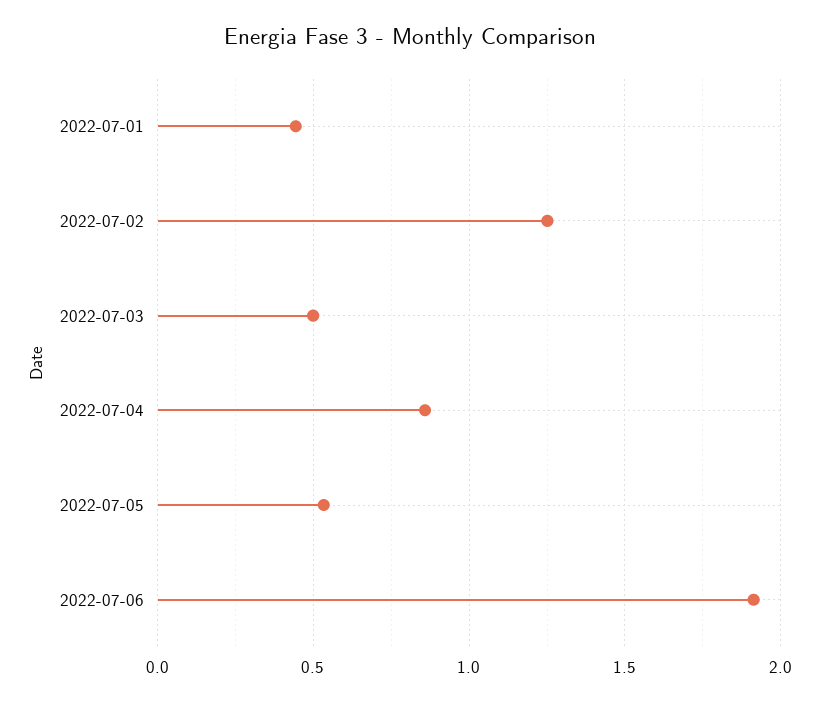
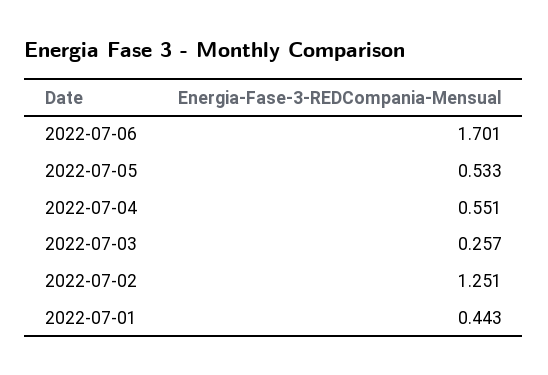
2022-07-03: 0.5 -> 0.257
2022-07-04: 0.85 -> 0.551
2022-07-06: 1.9 -> 1.701

